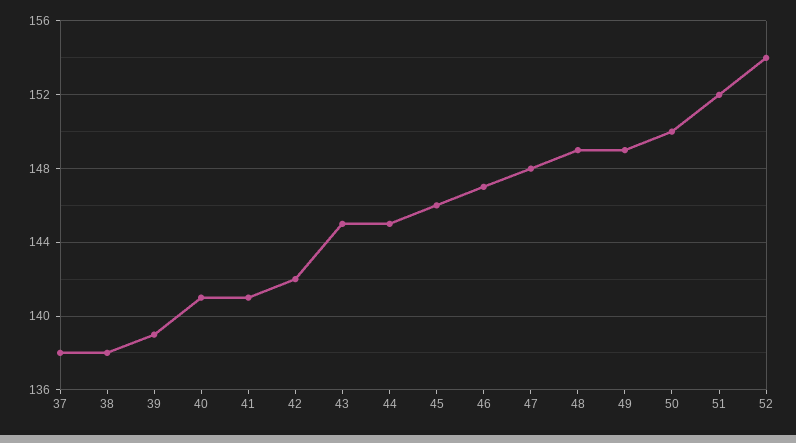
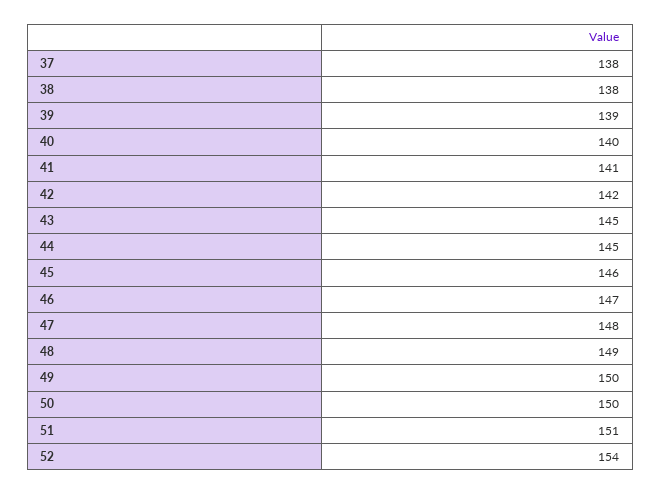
40: 141 -> 140
49: 149 -> 150
51: 152 -> 151

